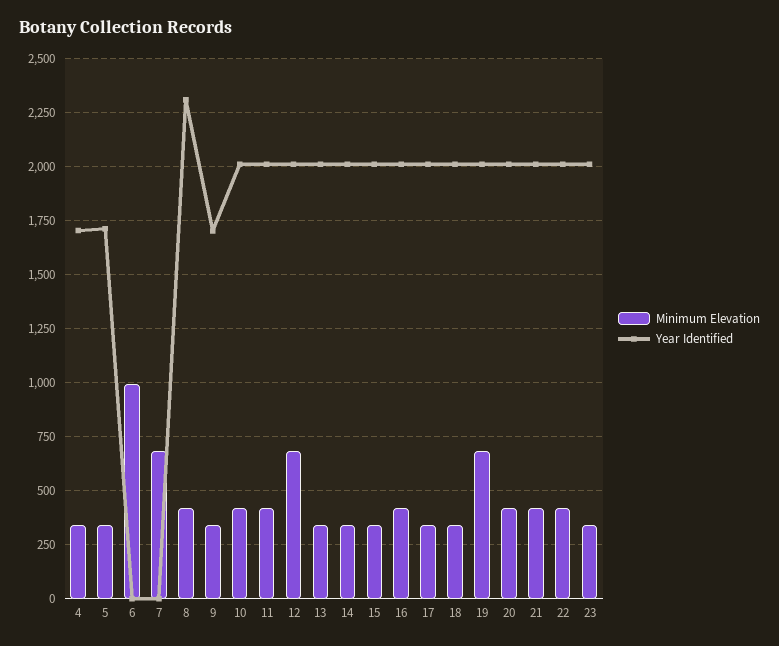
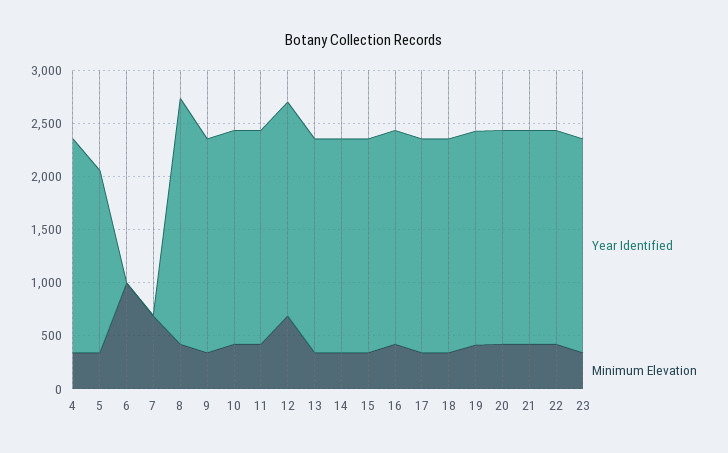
Year Identified, 4: 1700 -> 2000
Year Identified, 9: 1700 -> 2000
Minimum Elevation, 19: 700 -> 400

